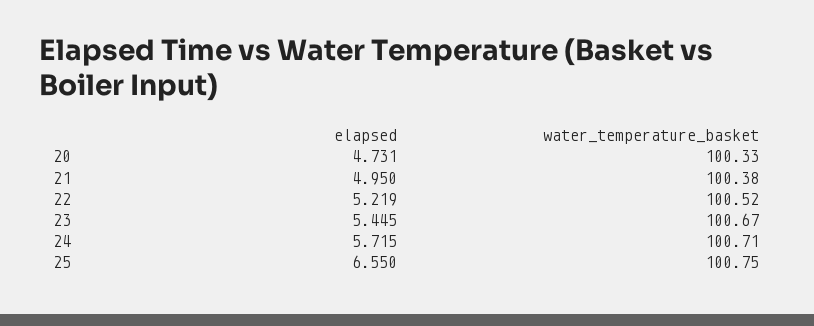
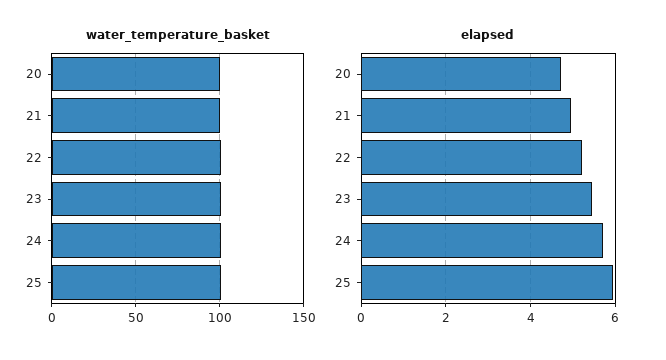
elapsed, 25: 6.55 -> 6

